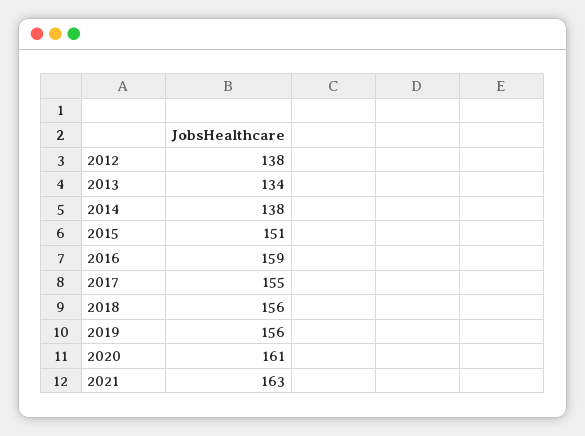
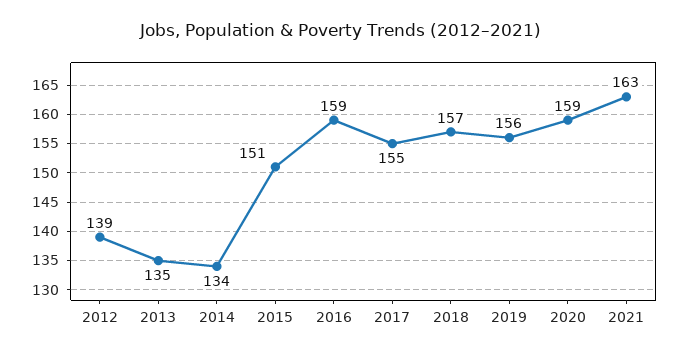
2012: 138 -> 139
2013: 134 -> 135
2014: 138 -> 134
2018: 156 -> 157
2020: 161 -> 159

